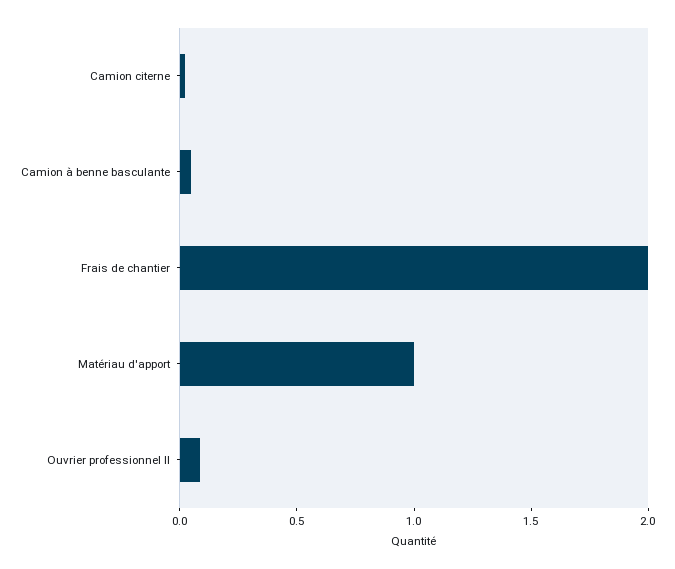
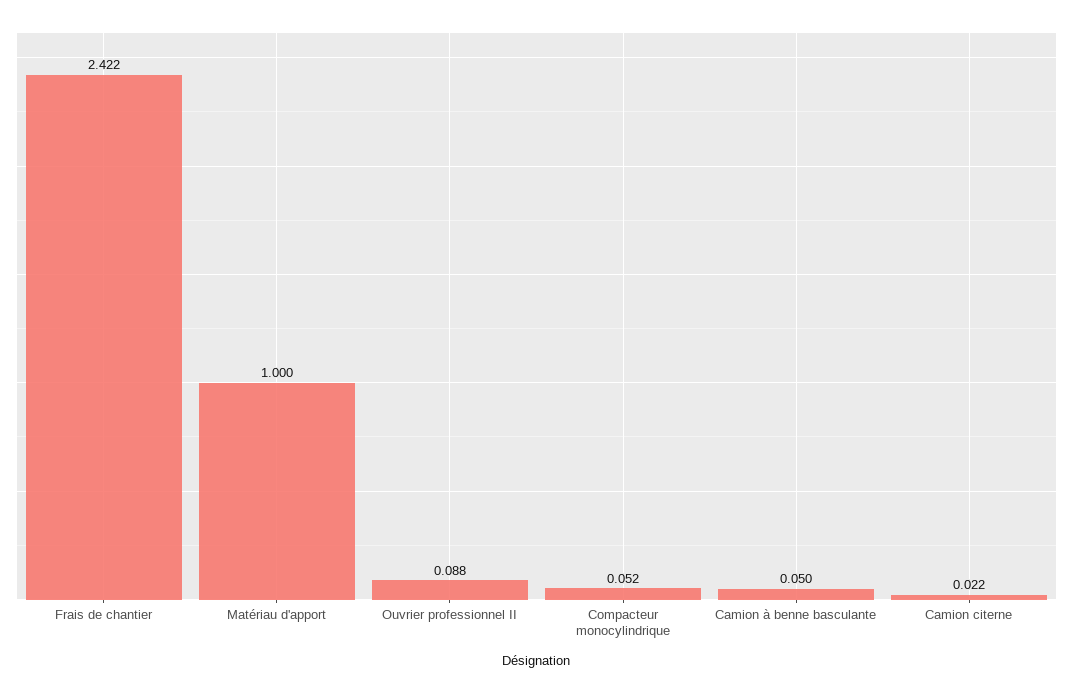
Frais de chantier: 2 -> 2.422
Compacteur monocylindrique: none -> 0.052

